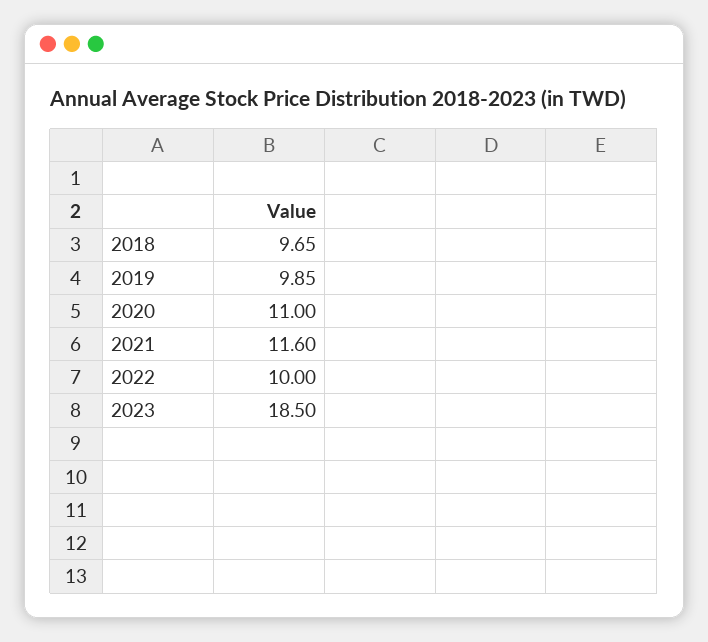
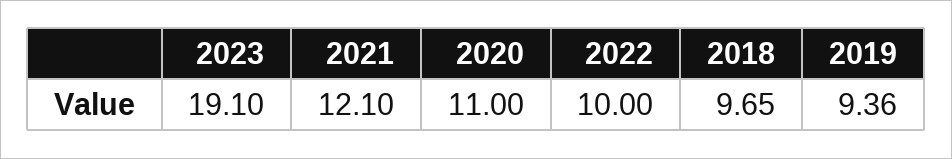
2019: 9.85 -> 9.36
2021: 11.6 -> 12.1
2023: 18.5 -> 19.1

